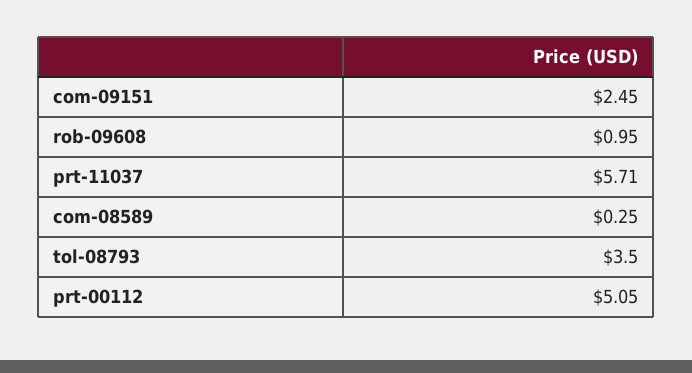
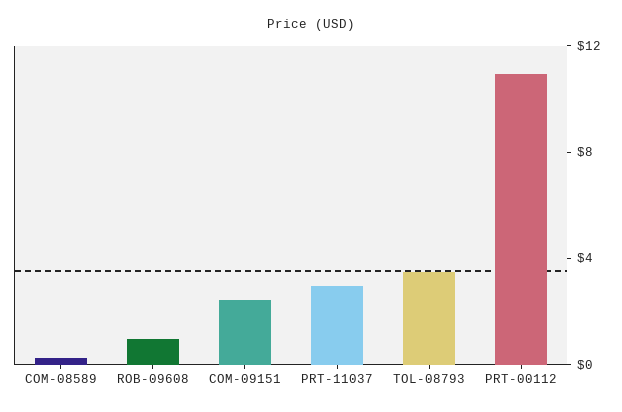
prt-11037: 5.71 -> 3
prt-00112: 5.05 -> 11

